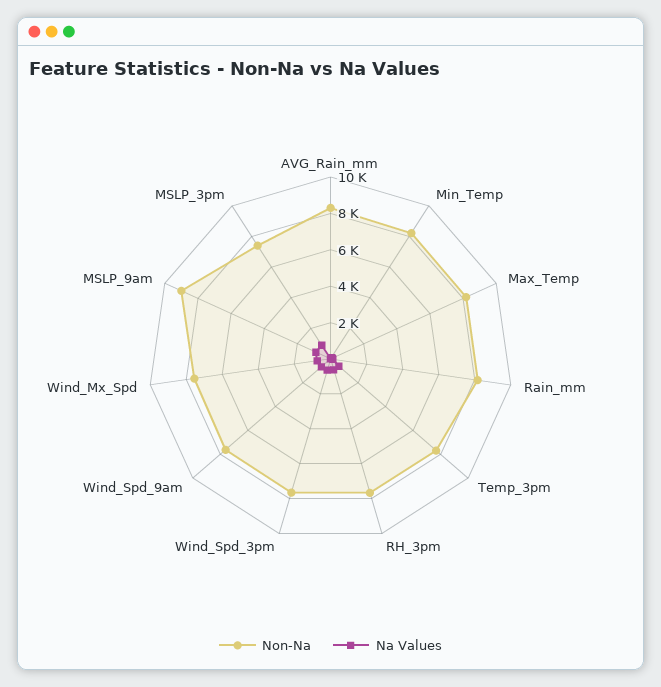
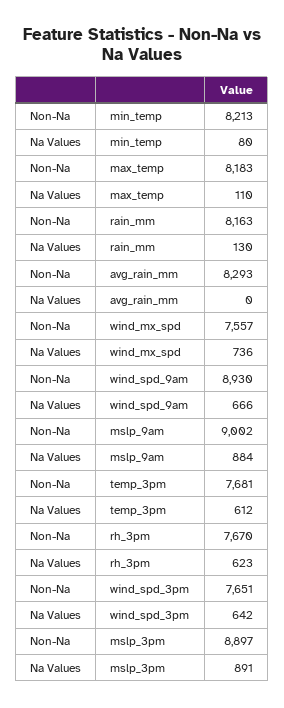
Non-Na, Wind_Spd_9am: 7500 -> 8930
Non-Na, MSLP_3pm: 7500 -> 8897

